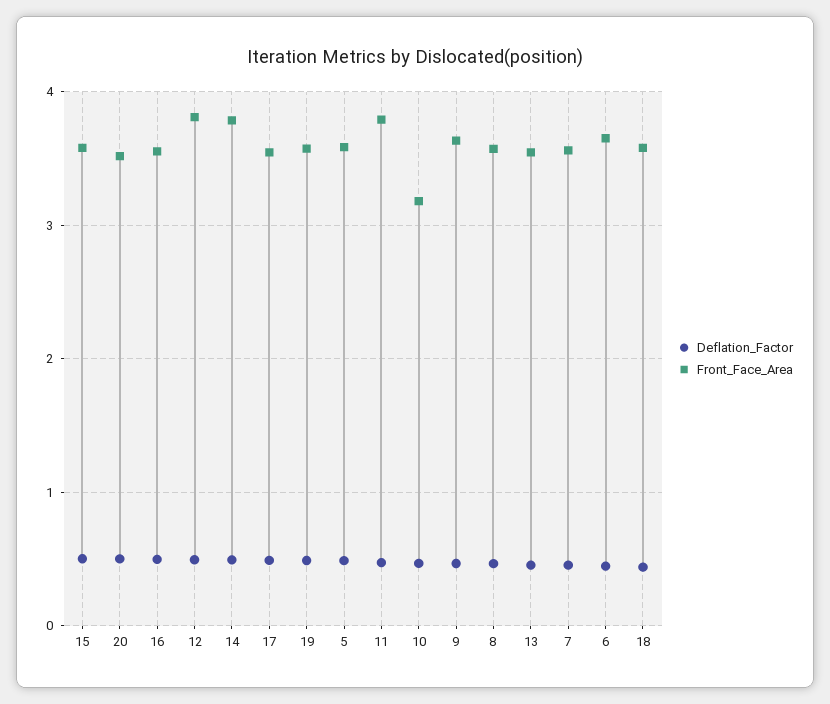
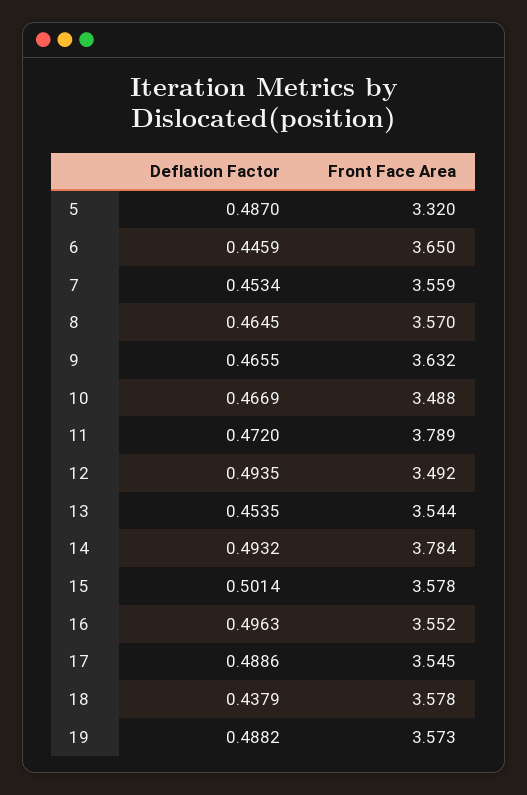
Deflation_Factor, 20: 0.5 -> none
Front_Face_Area, 20: 3.5 -> none
Front_Face_Area, 12: 3.8 -> 3.492
Front_Face_Area, 5: 3.6 -> 3.32
Front_Face_Area, 10: 3.2 -> 3.488

